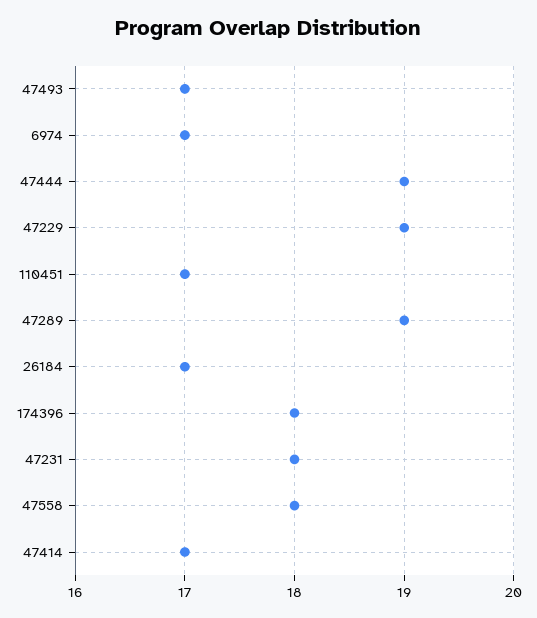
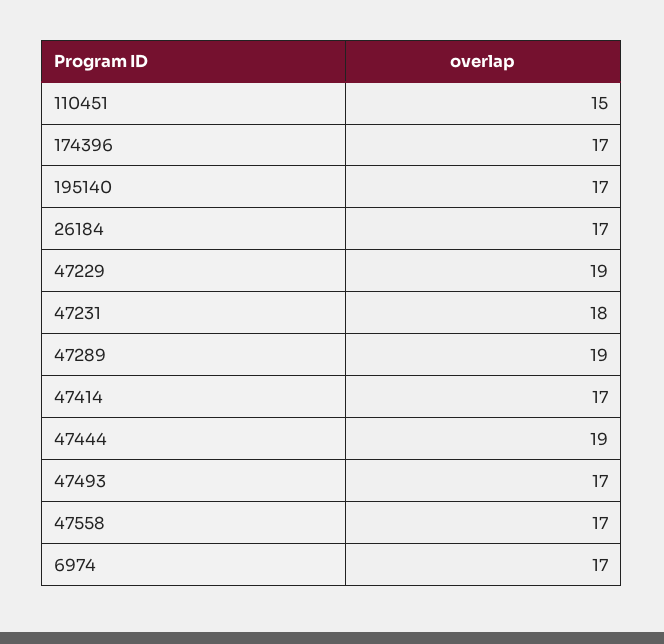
110451: 17 -> 15
174396: 18 -> 17
47558: 18 -> 17
195140: none -> 17

